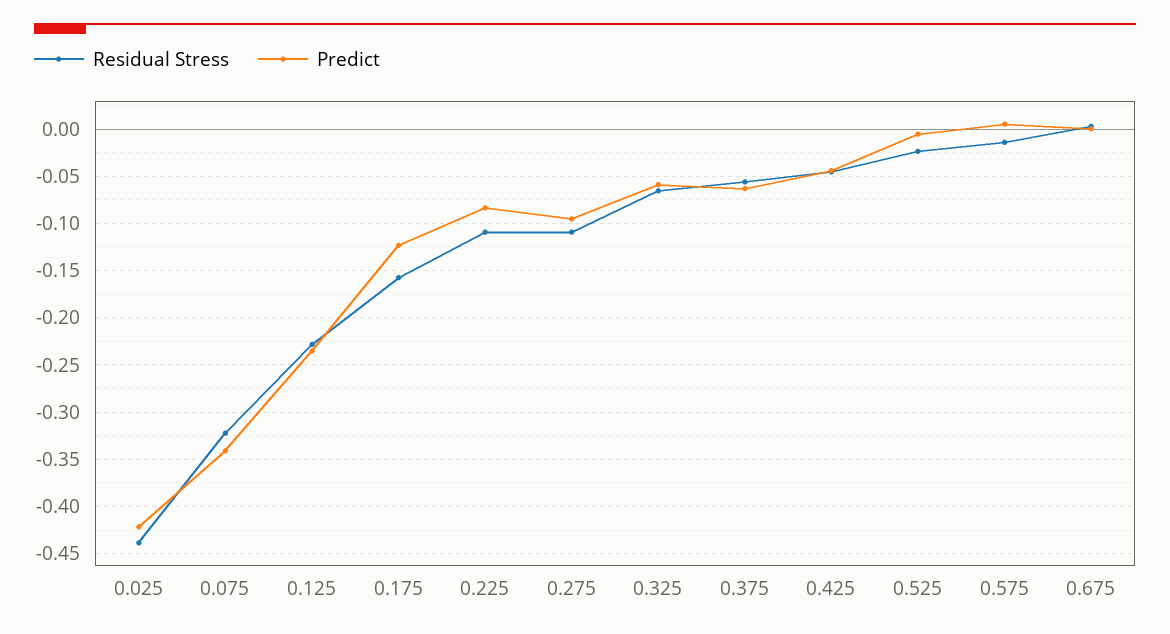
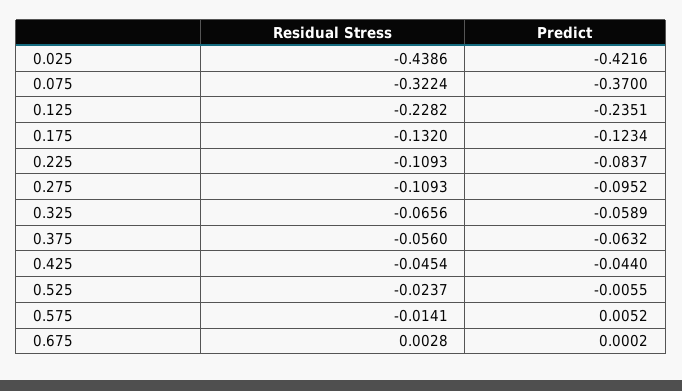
Predict, 0.075: -0.34 -> -0.37
Residual Stress, 0.175: -0.16 -> -0.132

